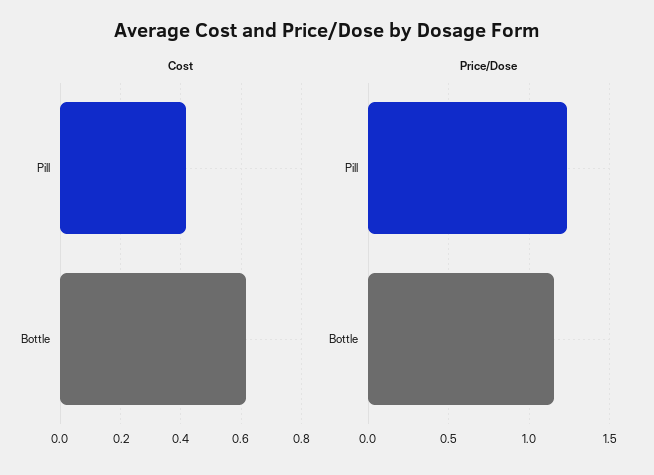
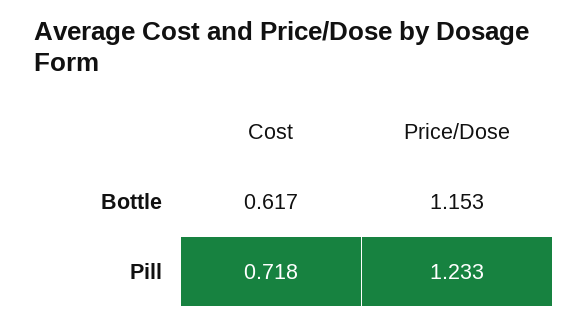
Cost, Pill: 0.42 -> 0.718

